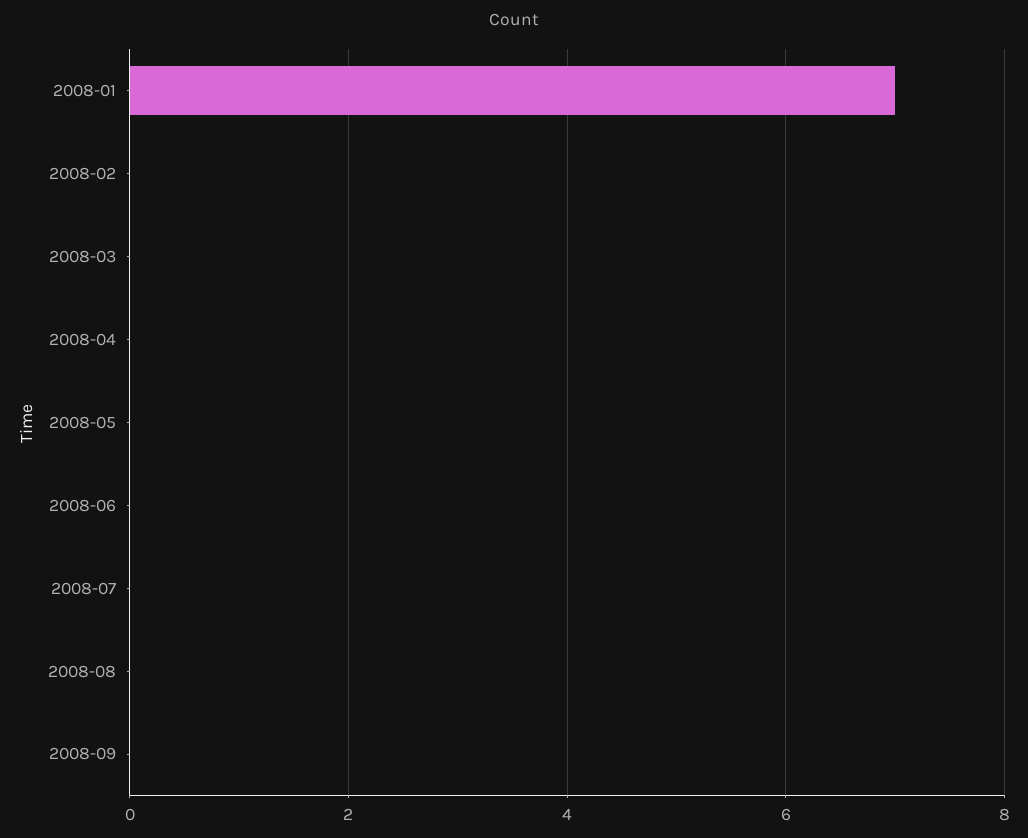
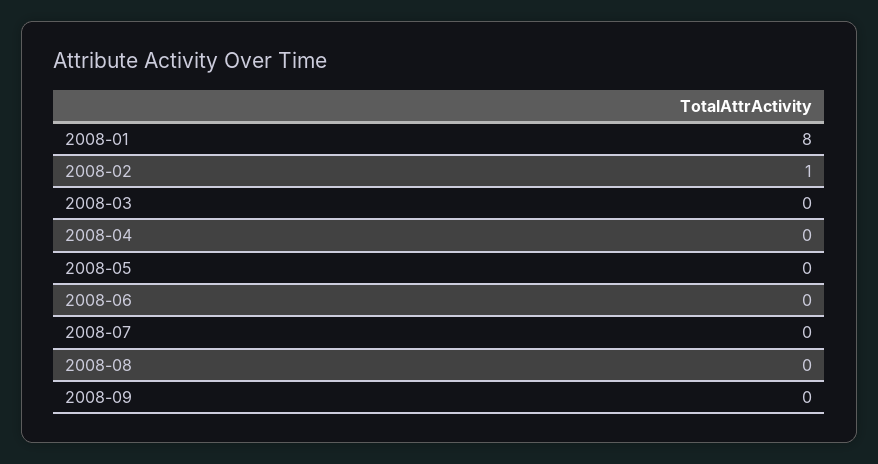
2008-01: 7 -> 8
2008-02: 0 -> 1

